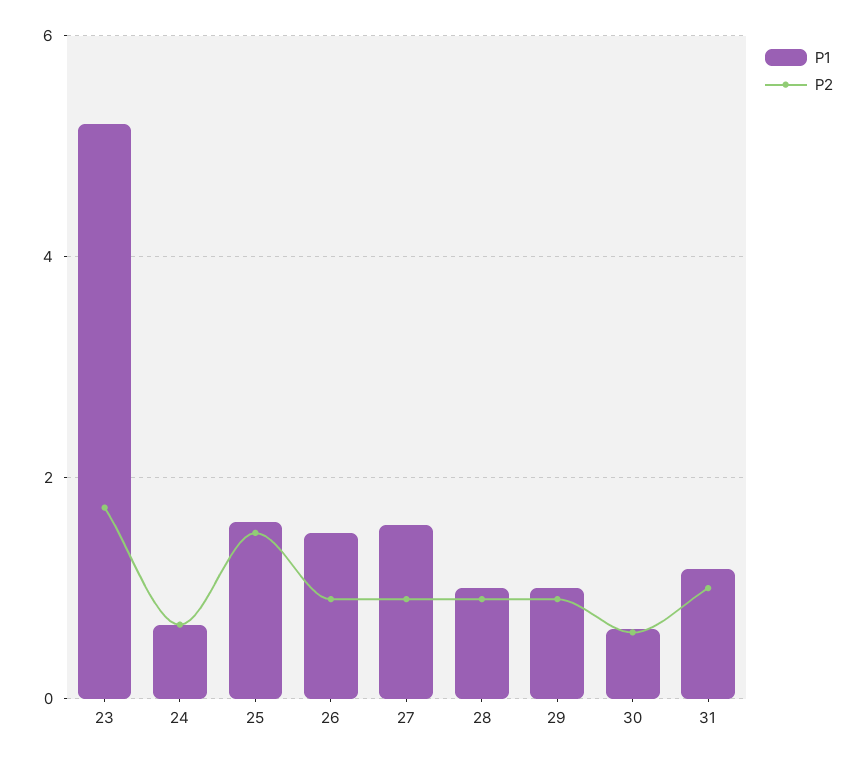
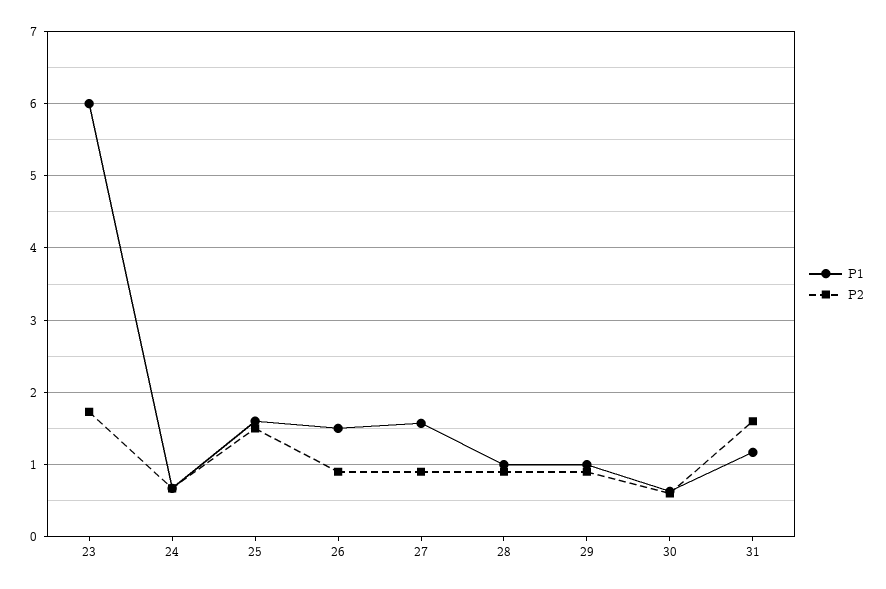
P1, 23: 5.2 -> 6
P2, 31: 1 -> 1.6

